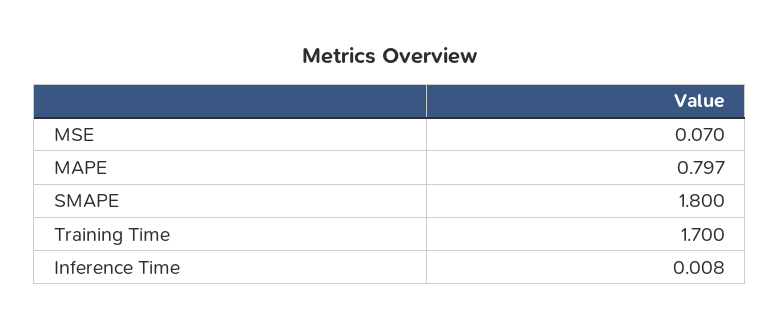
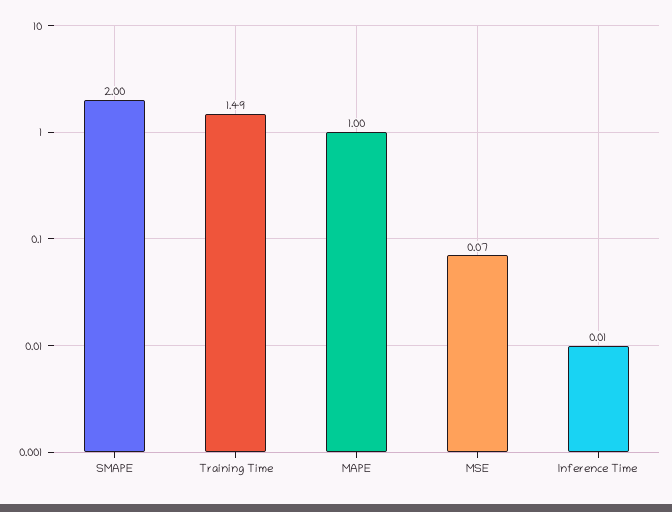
MAPE: 0.797 -> 1
SMAPE: 1.8 -> 2
Training Time: 1.7 -> 1.49

